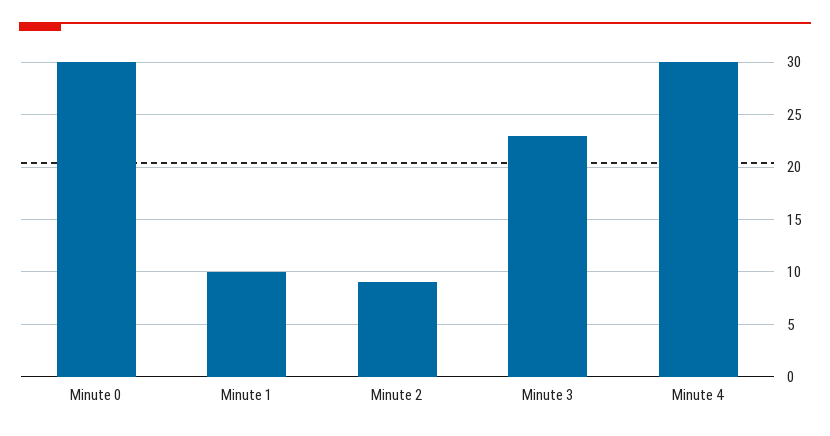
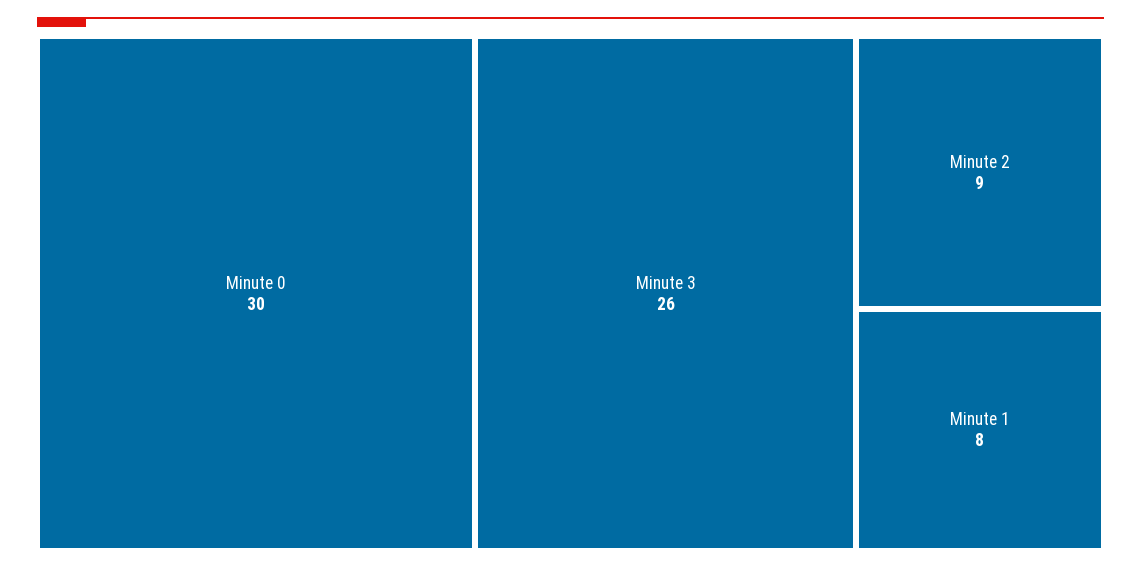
Minute 1: 10 -> 8
Minute 3: 23 -> 26
Minute 4: 30 -> none

